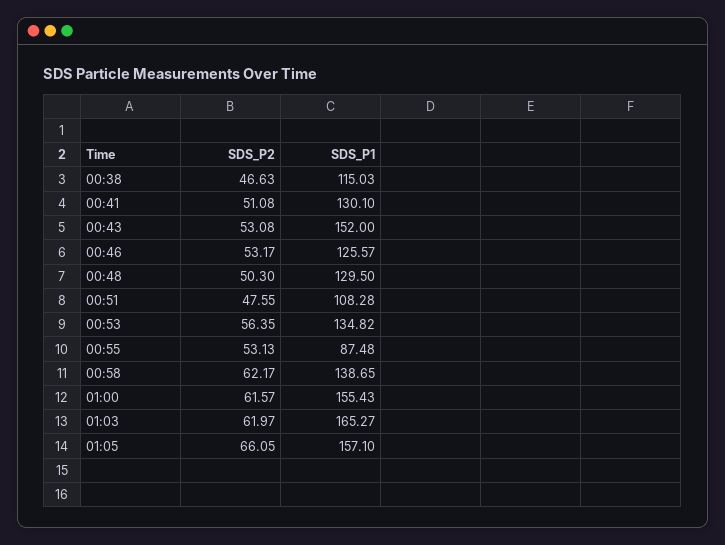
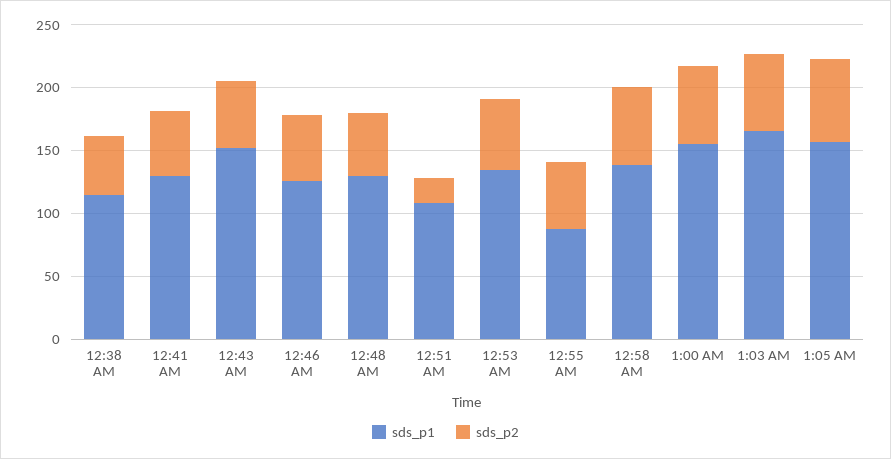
SDS_P2, 00:51: 47.55 -> 20

